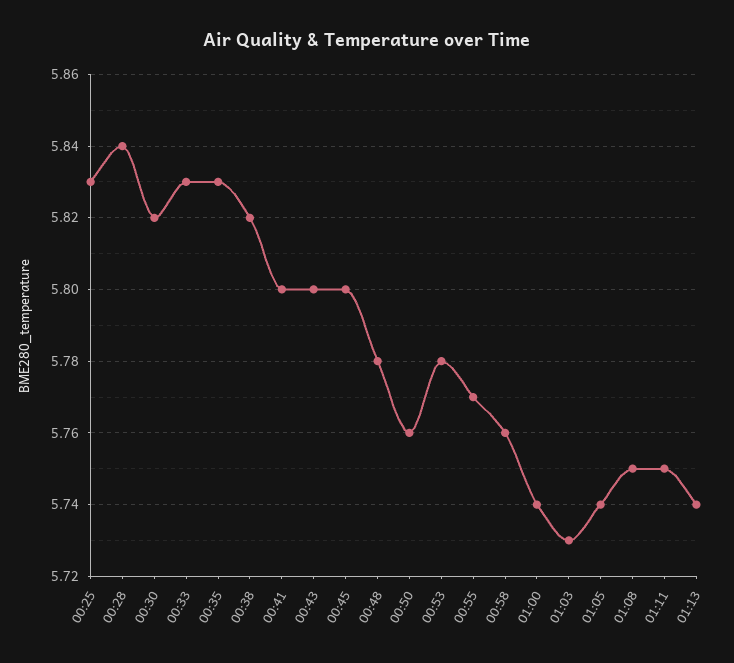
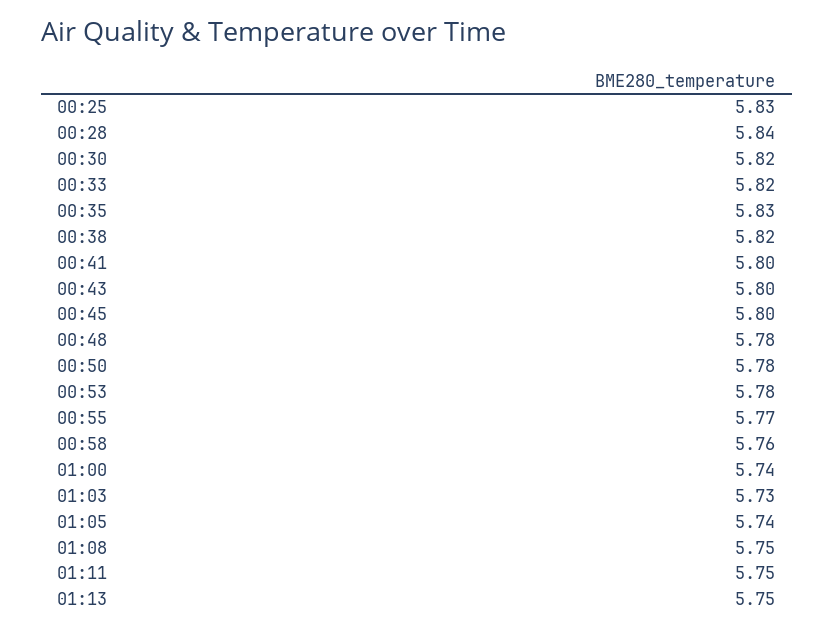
00:33: 5.83 -> 5.82
00:50: 5.76 -> 5.78
01:13: 5.74 -> 5.75

